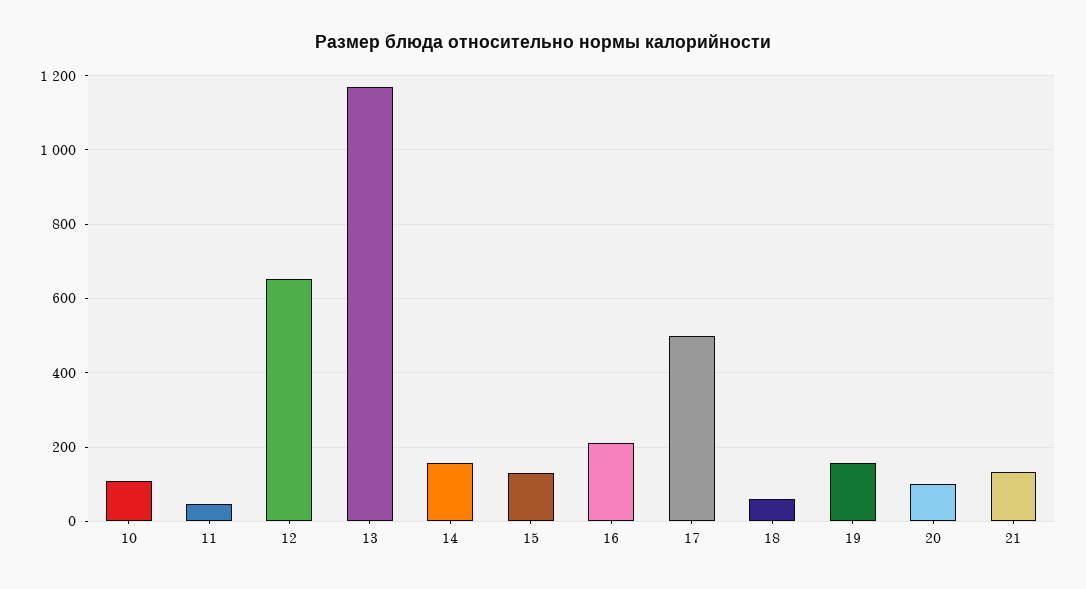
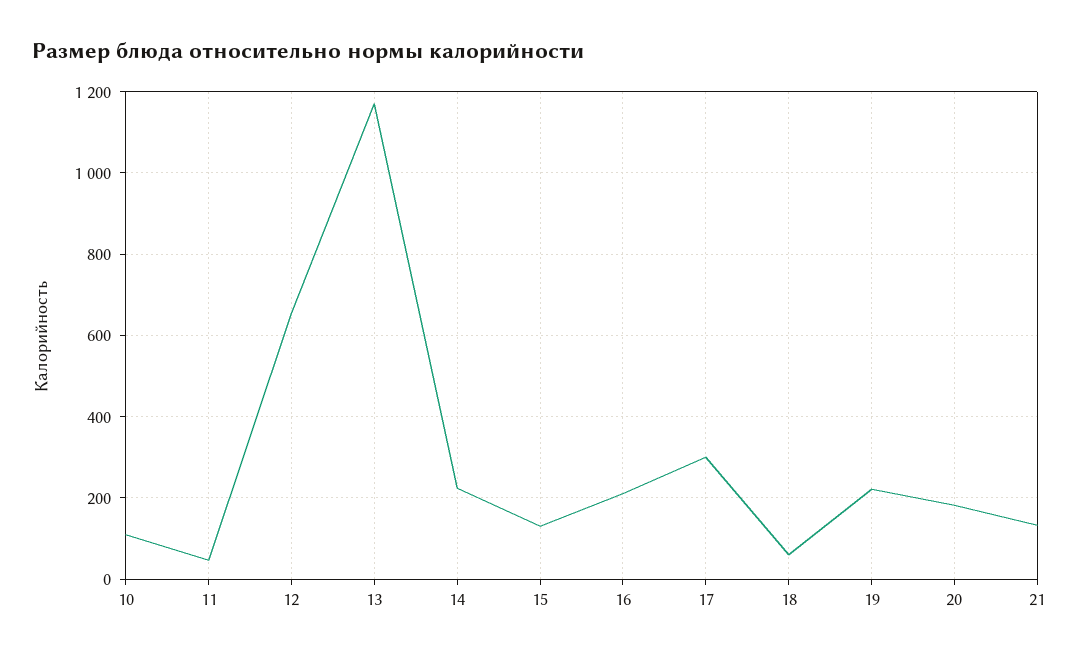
14: 160 -> 220
17: 500 -> 300
19: 160 -> 220
20: 100 -> 180

